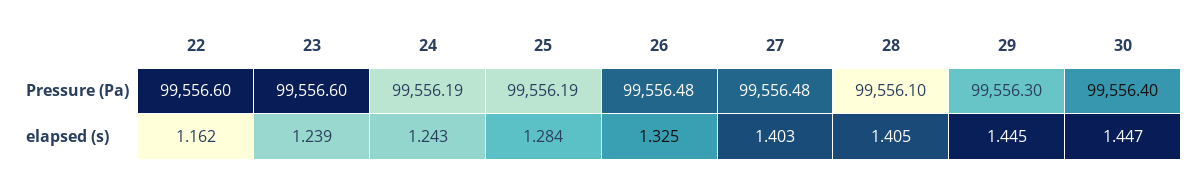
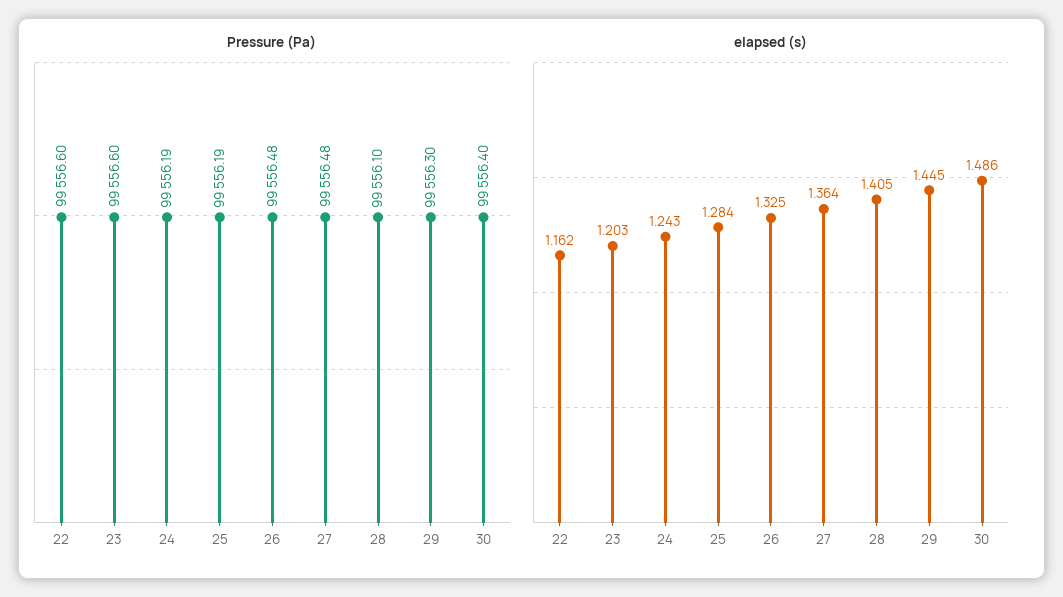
elapsed (s), 23: 1.239 -> 1.203
elapsed (s), 27: 1.403 -> 1.364
elapsed (s), 30: 1.447 -> 1.486

